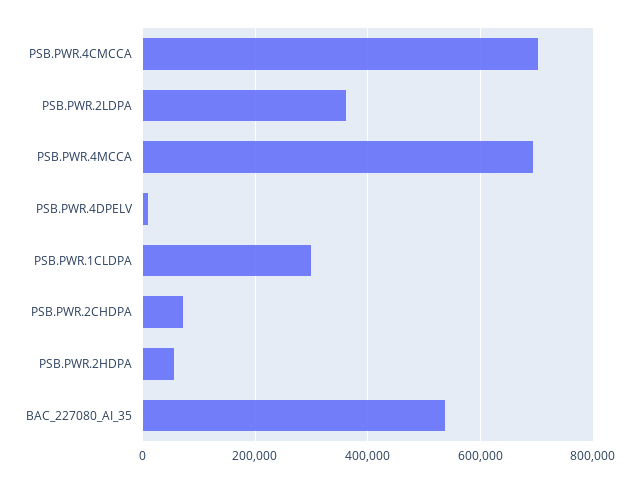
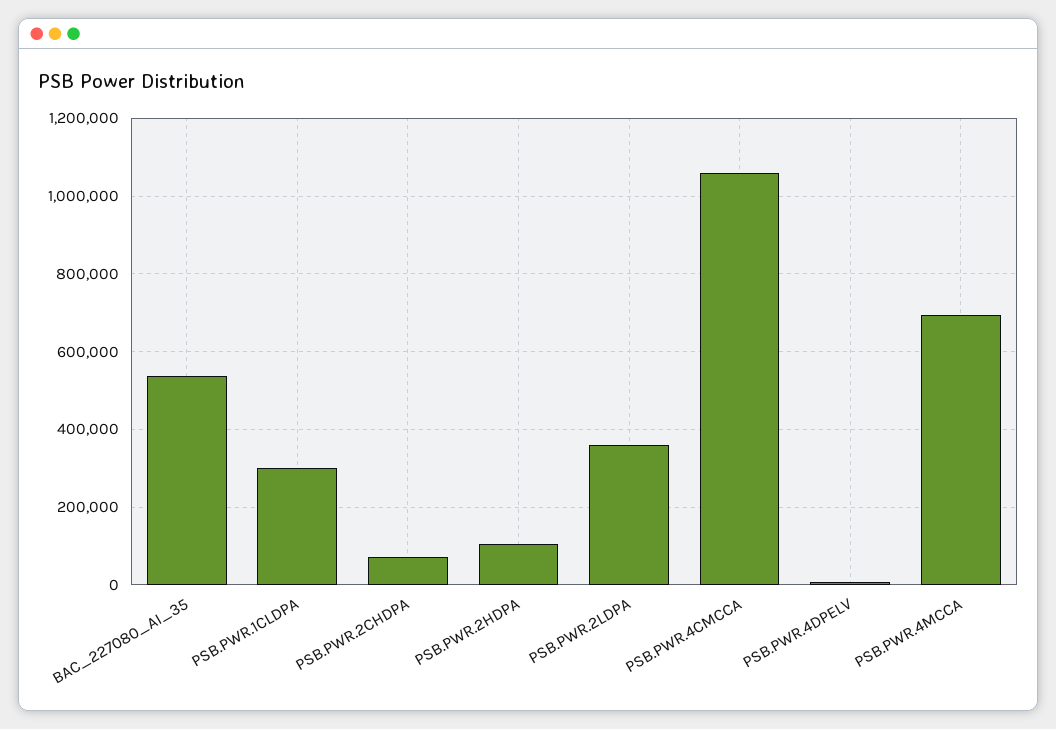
PSB.PWR.4CMCCA: 700000 -> 1060000
PSB.PWR.2HDPA: 60000 -> 100000

